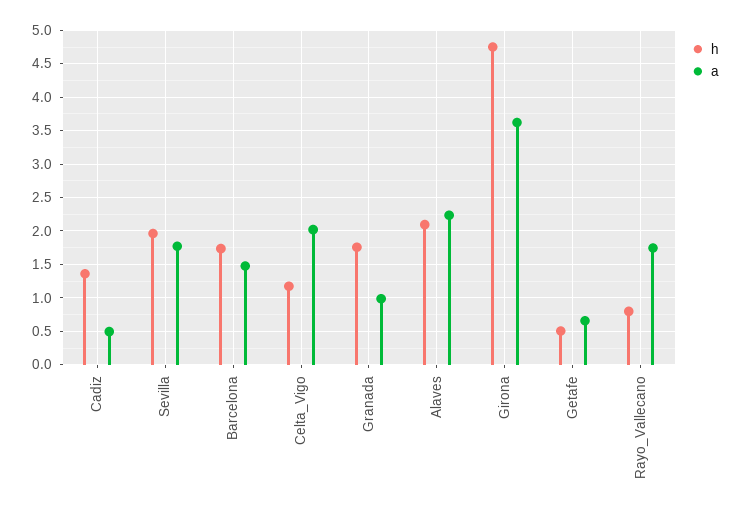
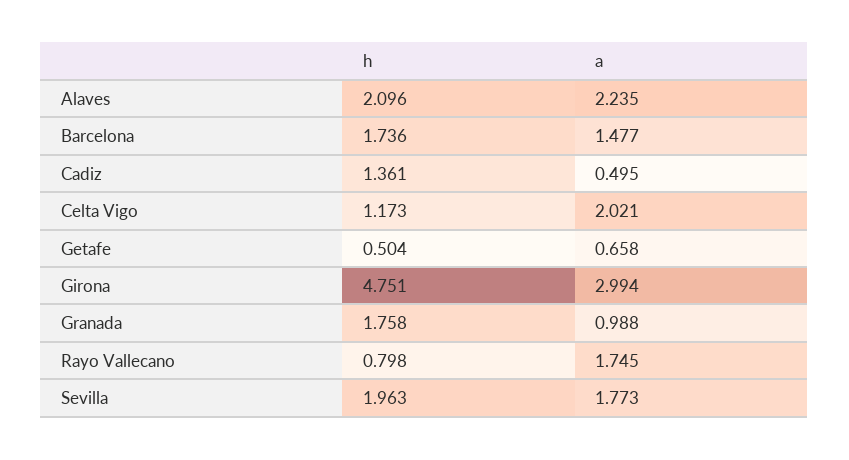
a, Girona: 3.6 -> 2.994

